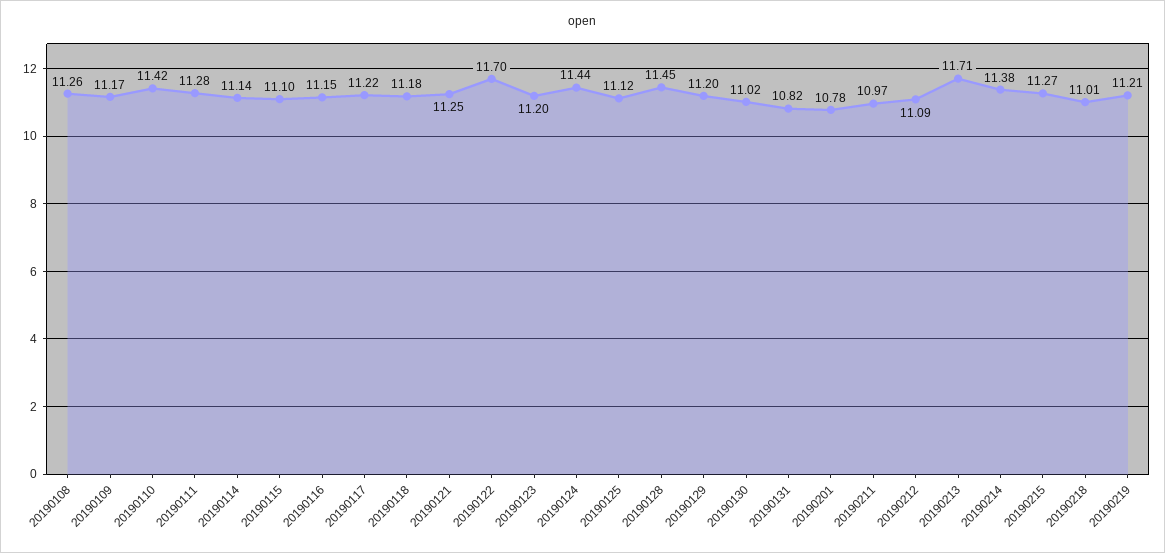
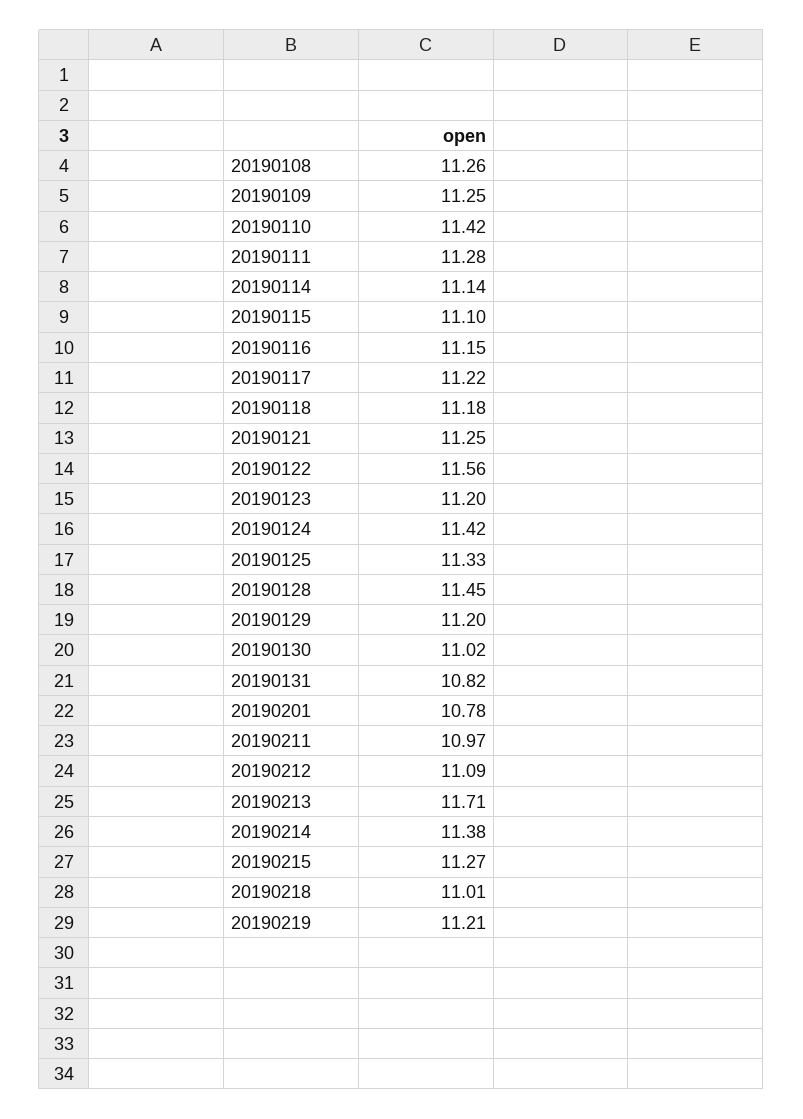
20190109: 11.17 -> 11.25
20190122: 11.7 -> 11.56
20190124: 11.44 -> 11.42
20190125: 11.12 -> 11.33

